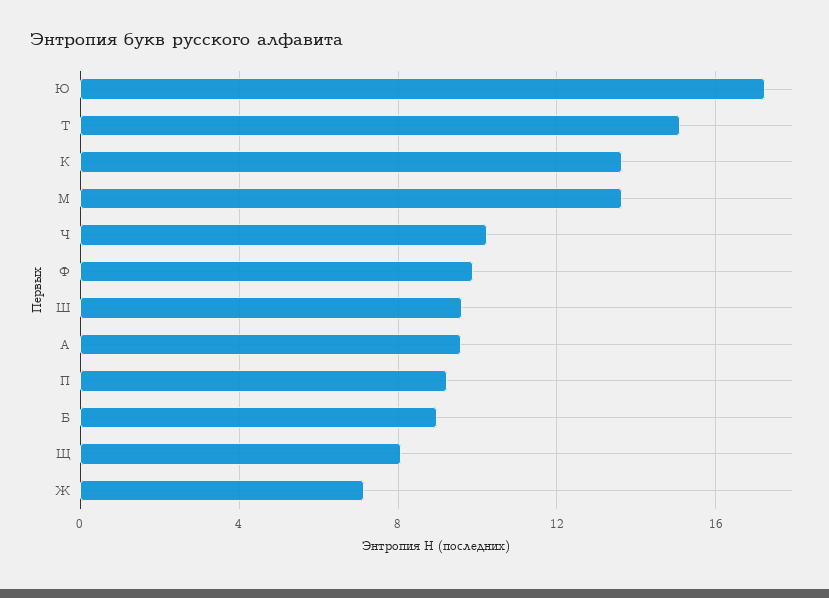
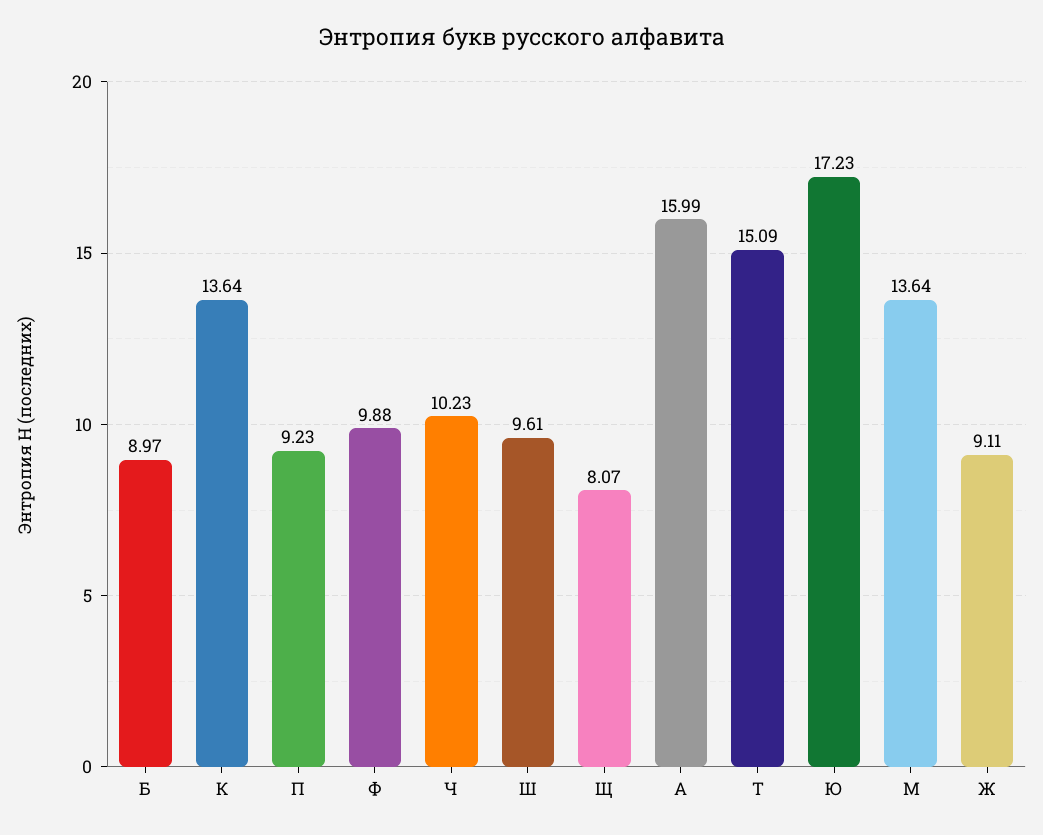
А: 9.5 -> 15.99
Ж: 7 -> 9.11

